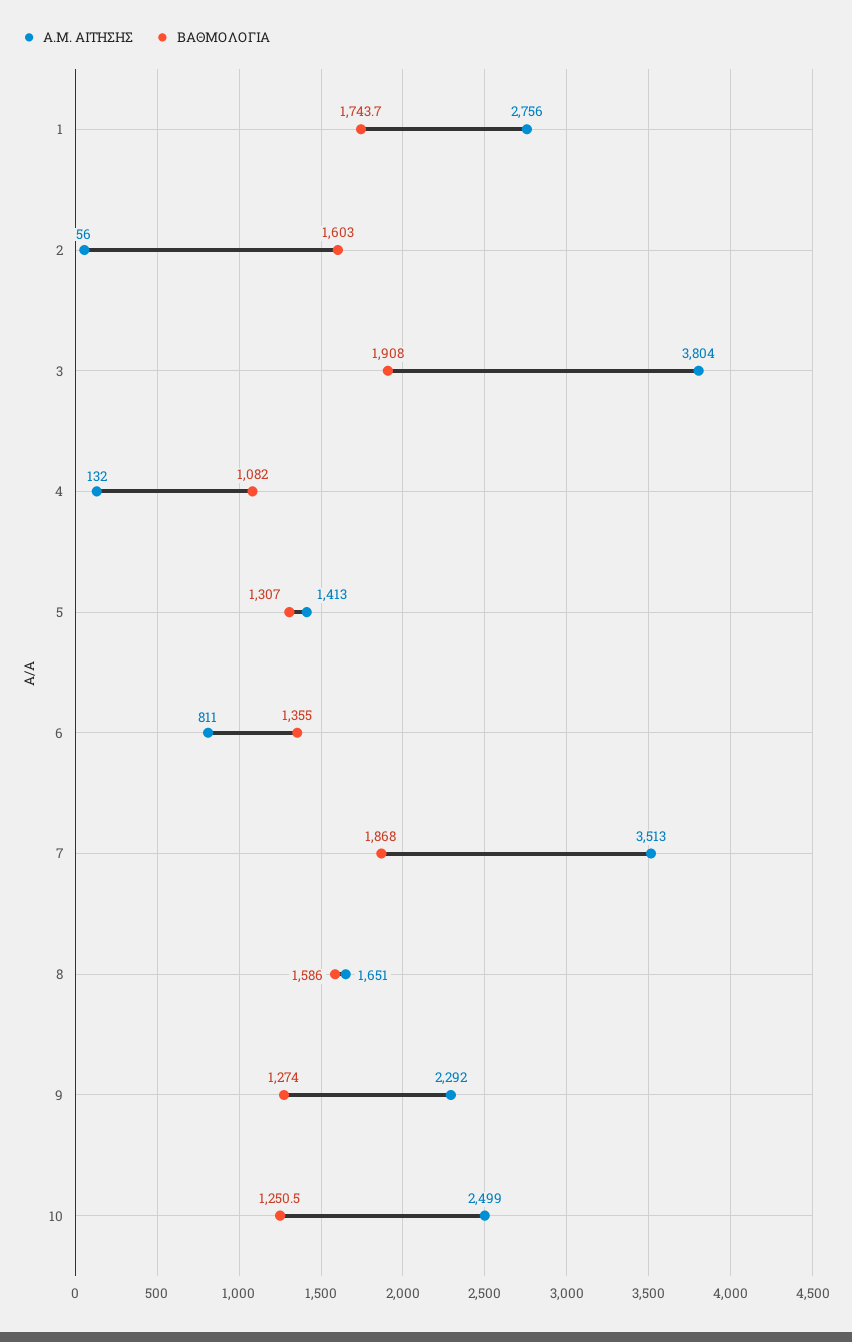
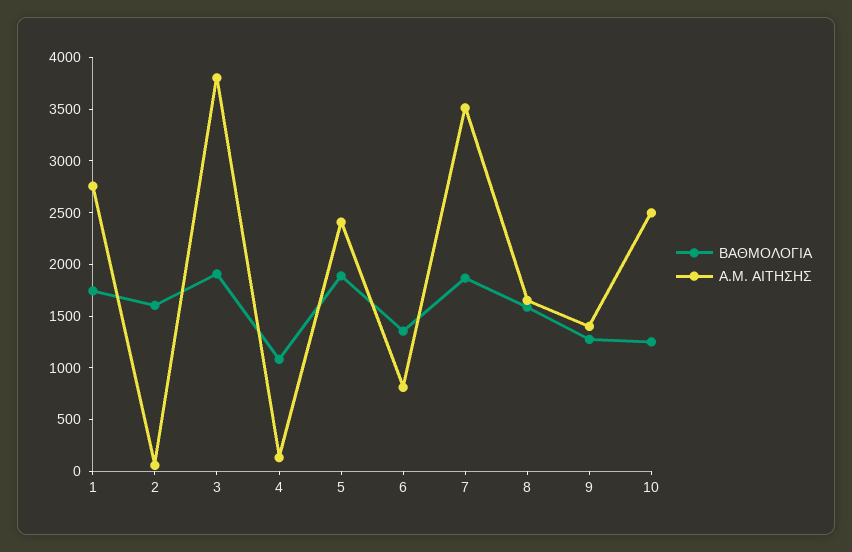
Α.Μ. ΑΙΤΗΣΗΣ, 5: 1413 -> 2400
ΒΑΘΜΟΛΟΓΙΑ, 5: 1307 -> 1900
Α.Μ. ΑΙΤΗΣΗΣ, 9: 2292 -> 1400

